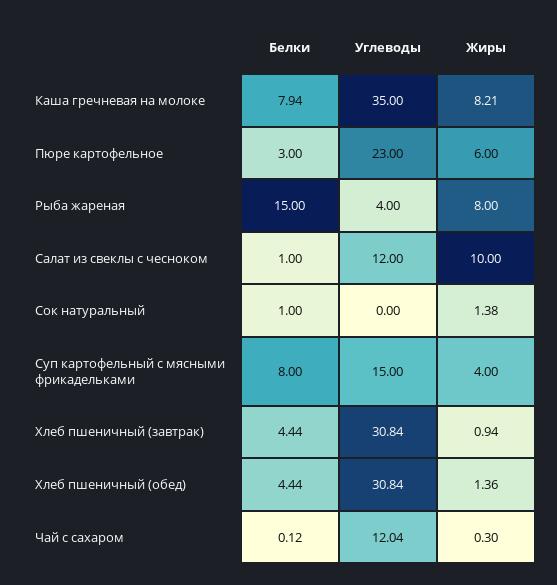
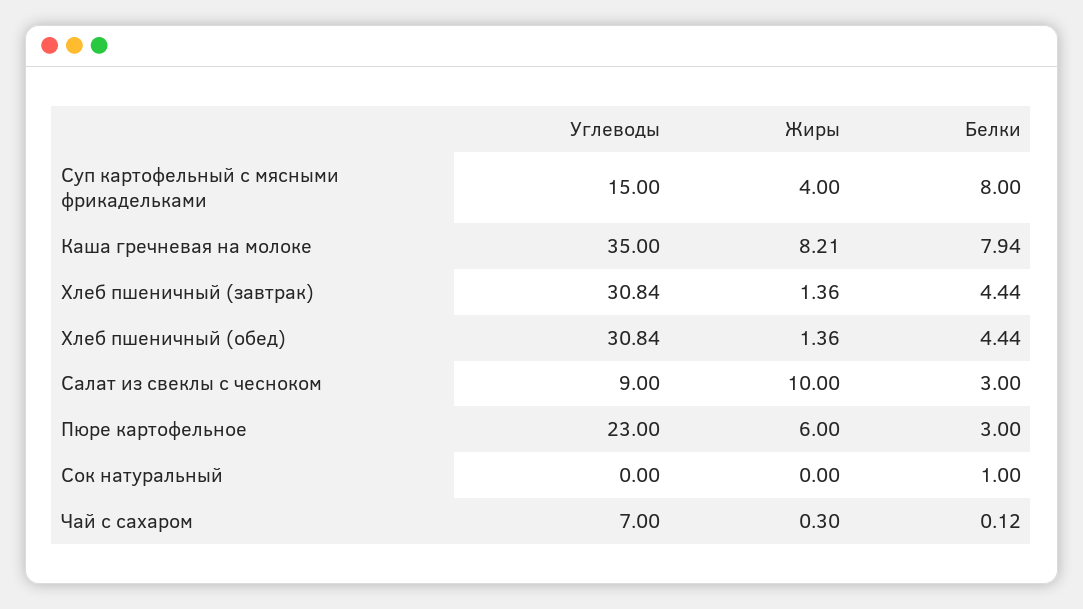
Белки, Рыба жареная: 15 -> none
Углеводы, Рыба жареная: 4 -> none
Жиры, Рыба жареная: 8 -> none
Белки, Салат из свеклы с чесноком: 1 -> 3
Углеводы, Салат из свеклы с чесноком: 12 -> 9
Жиры, Сок натуральный: 1.38 -> 0
Жиры, Хлеб пшеничный (завтрак): 0.94 -> 1.36
Углеводы, Чай с сахаром: 12.04 -> 7

